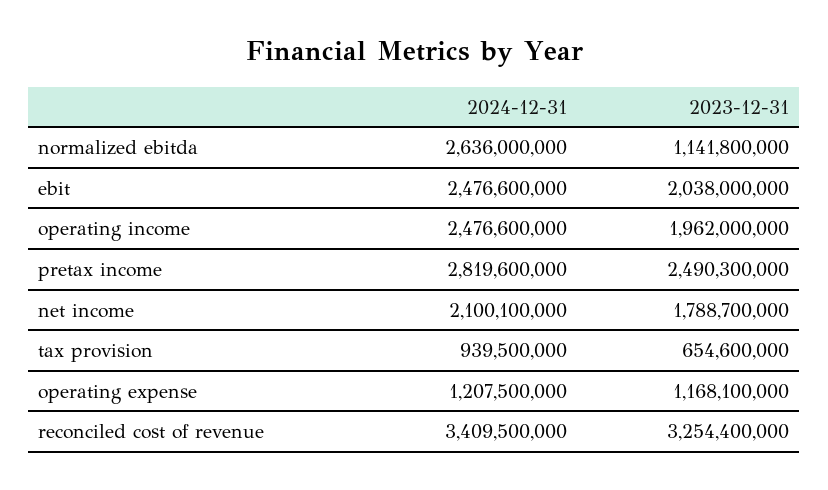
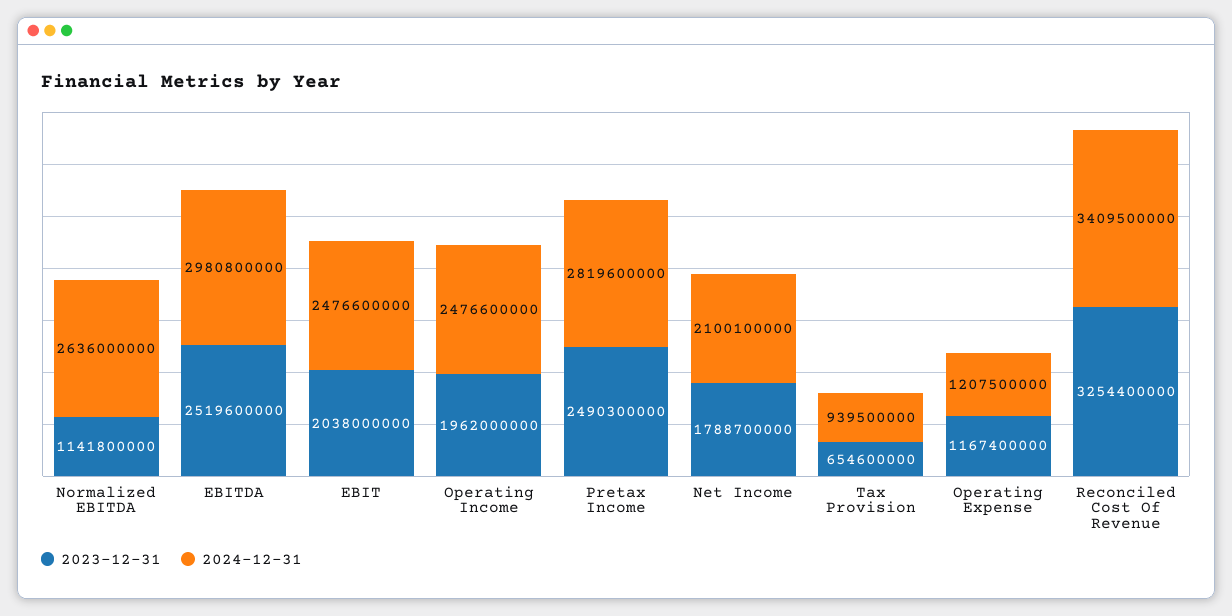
2023-12-31, operating expense: 1168100000 -> 1167400000
2023-12-31, EBITDA: none -> 2519600000
2024-12-31, EBITDA: none -> 2980800000

